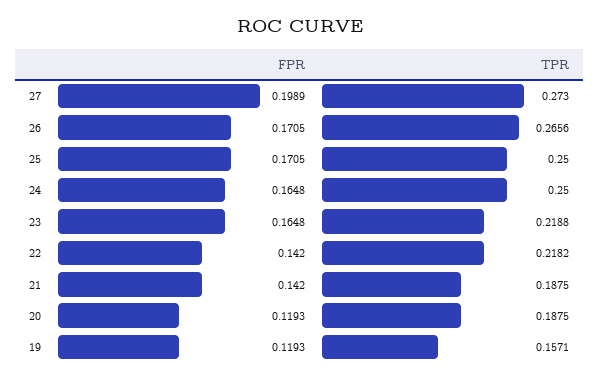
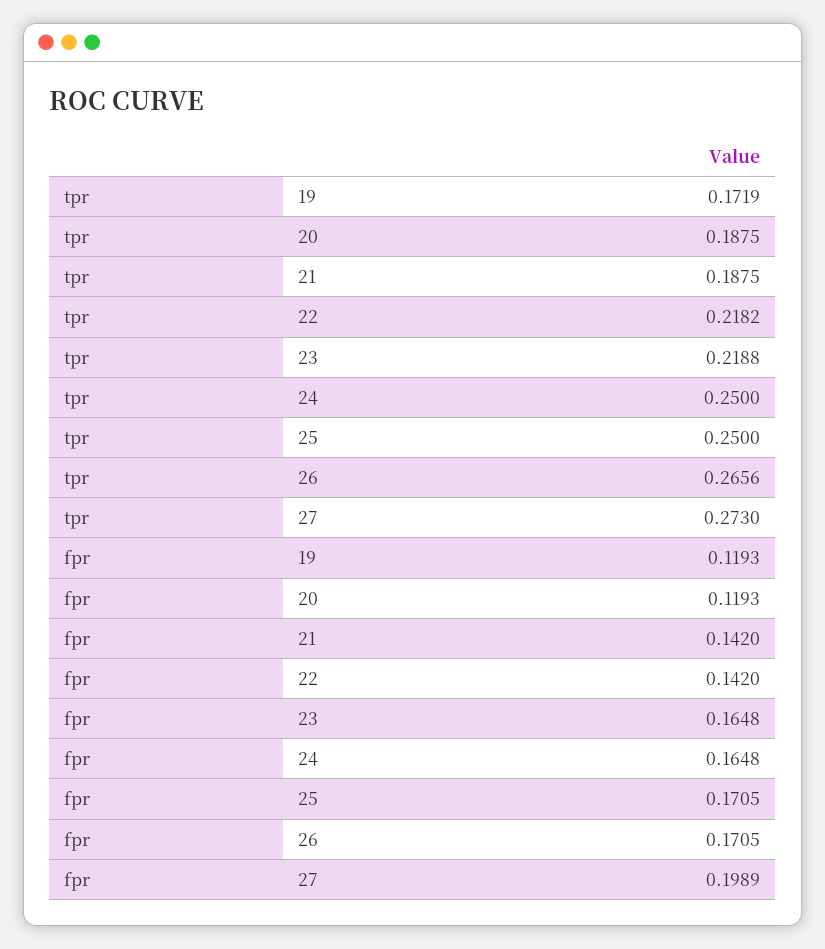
TPR, 19: 0.1571 -> 0.1719

